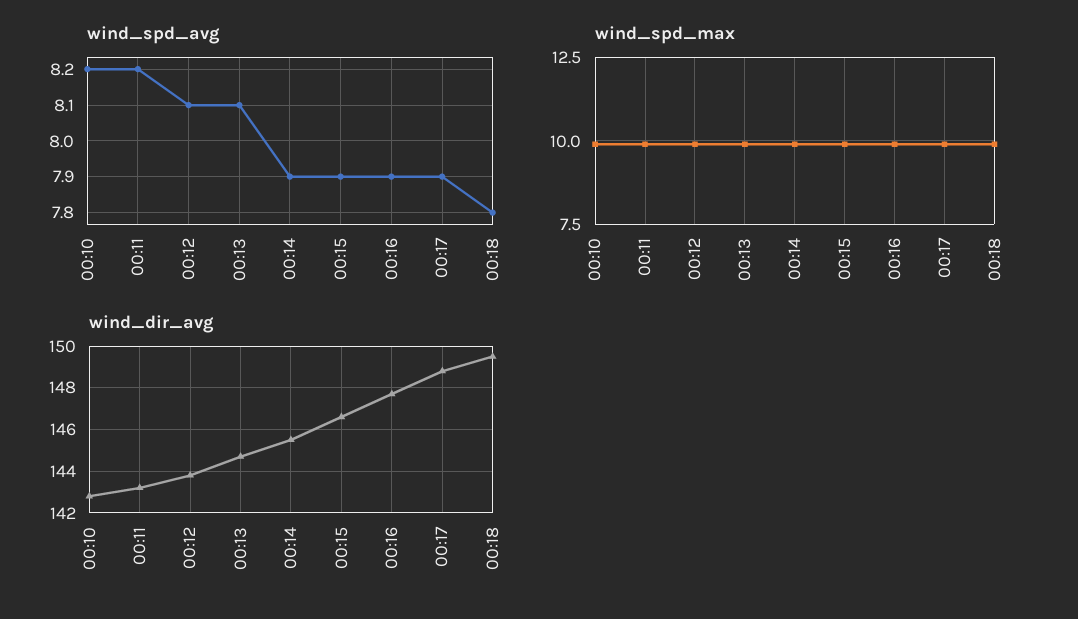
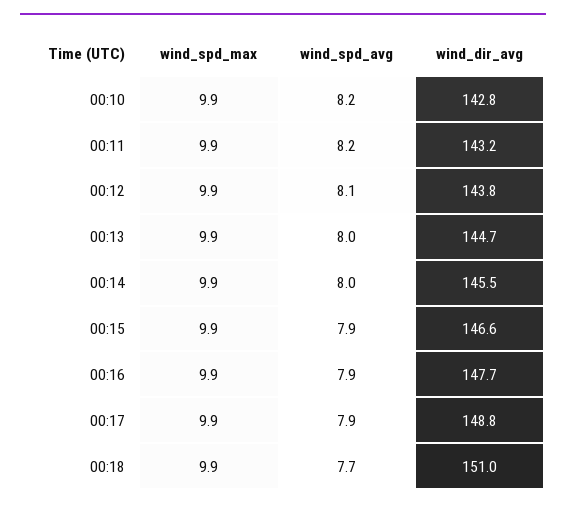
wind_spd_avg, 00:13: 8.1 -> 8
wind_spd_avg, 00:14: 7.9 -> 8
wind_spd_avg, 00:18: 7.8 -> 7.7
wind_dir_avg, 00:18: 149.5 -> 151

